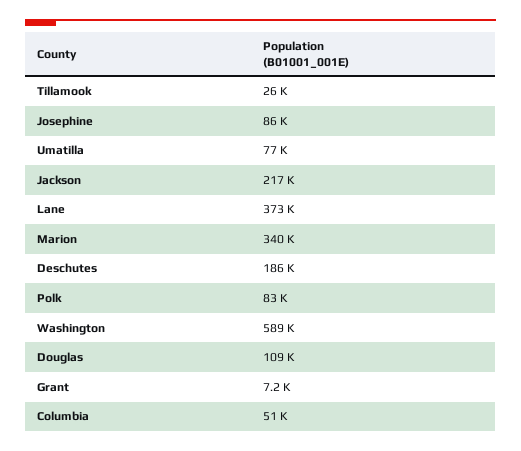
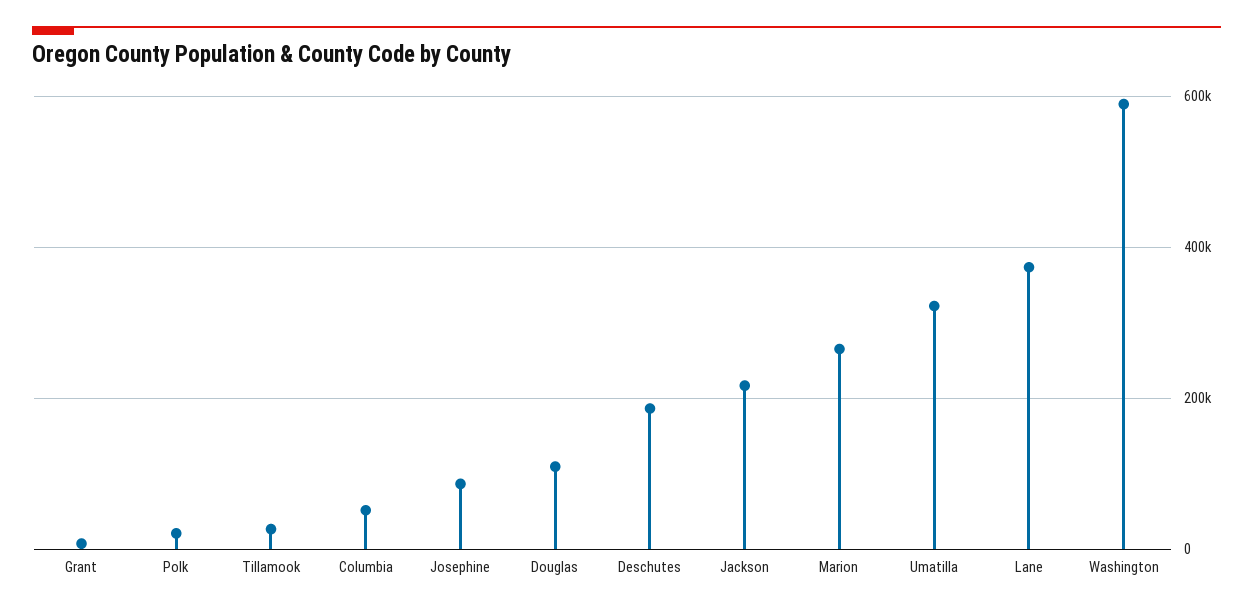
Umatilla: 77000 -> 320000
Marion: 340000 -> 260000
Polk: 83000 -> 20000

